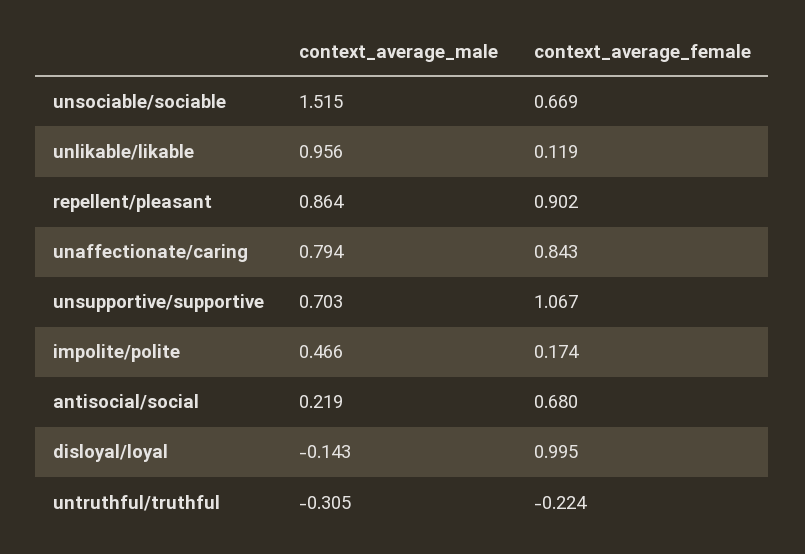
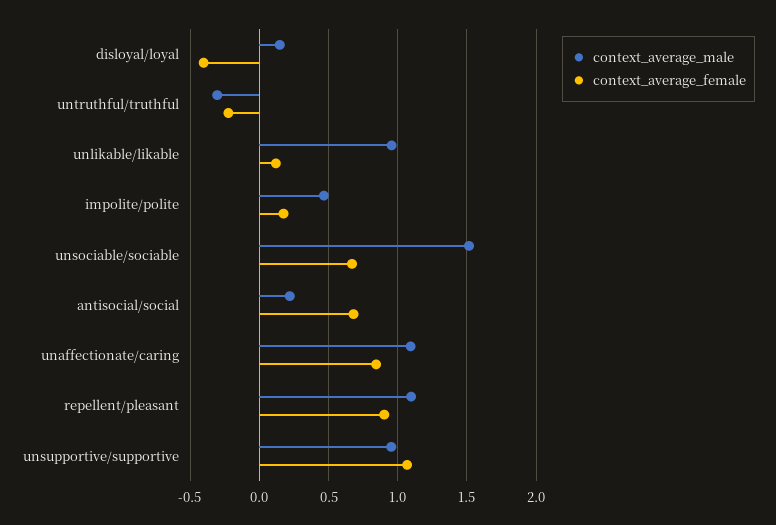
context_average_male, repellent/pleasant: 0.864 -> 1.1
context_average_male, unaffectionate/caring: 0.794 -> 1.1
context_average_male, unsupportive/supportive: 0.703 -> 0.95
context_average_male, disloyal/loyal: -0.143 -> 0.15
context_average_female, disloyal/loyal: 0.995 -> -0.4

